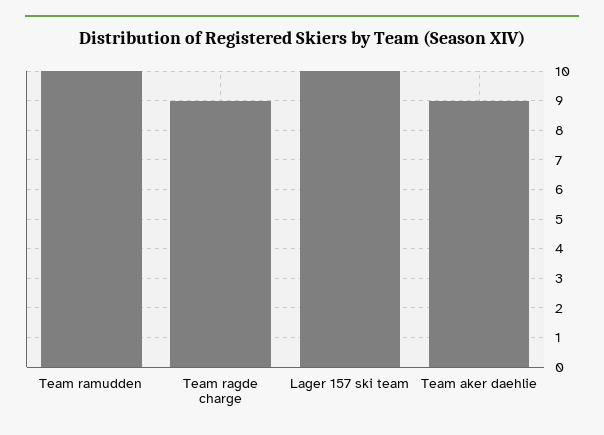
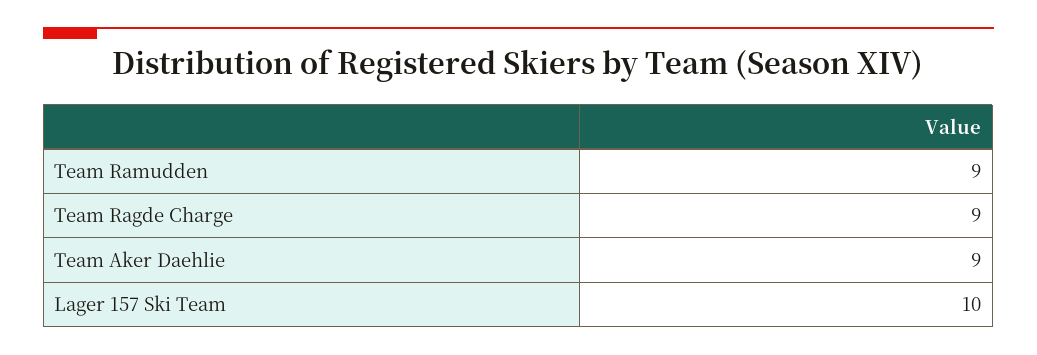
Team ramudden: 10 -> 9

